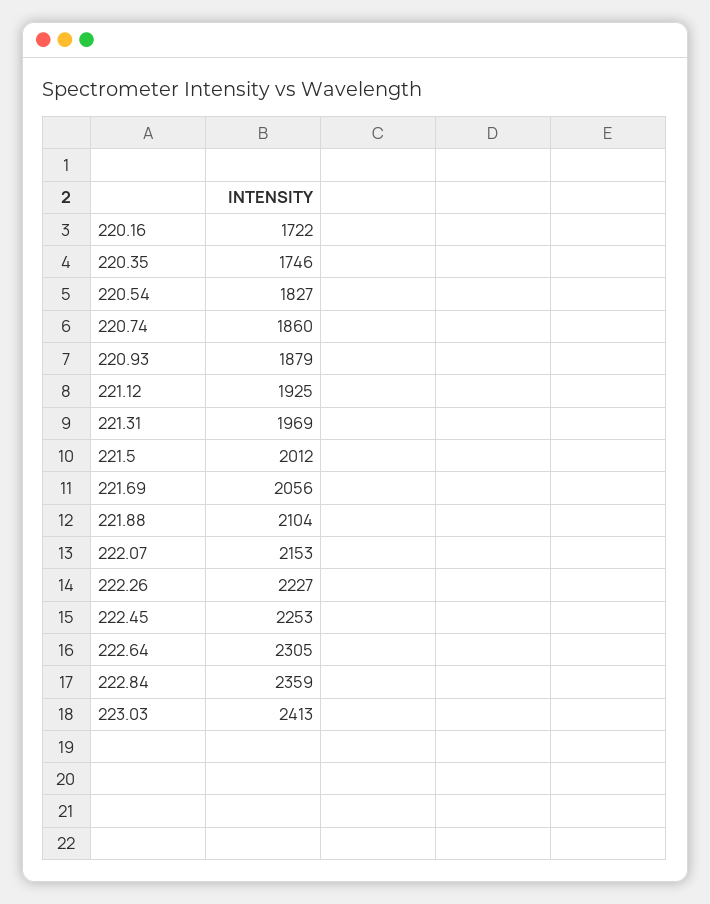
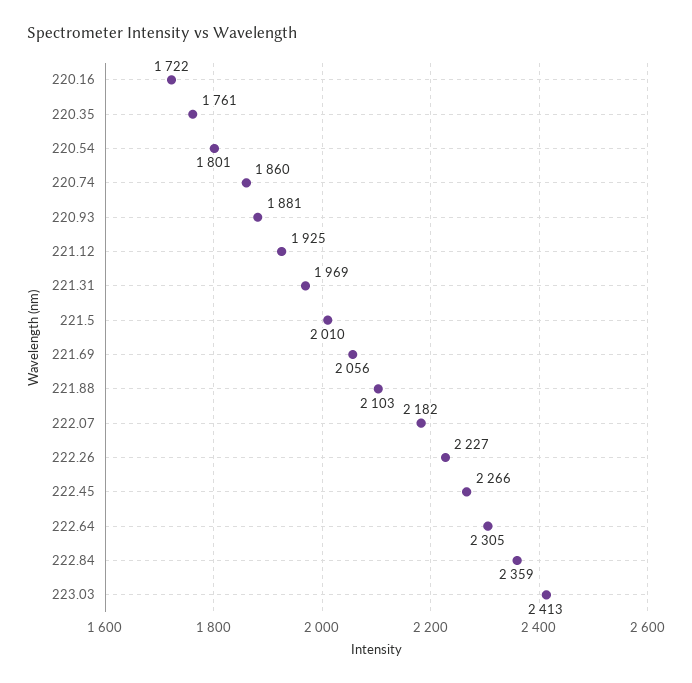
220.35: 1746 -> 1761
220.54: 1827 -> 1801
220.93: 1879 -> 1881
221.5: 2012 -> 2010
221.88: 2104 -> 2103
222.07: 2153 -> 2182
222.45: 2253 -> 2266

